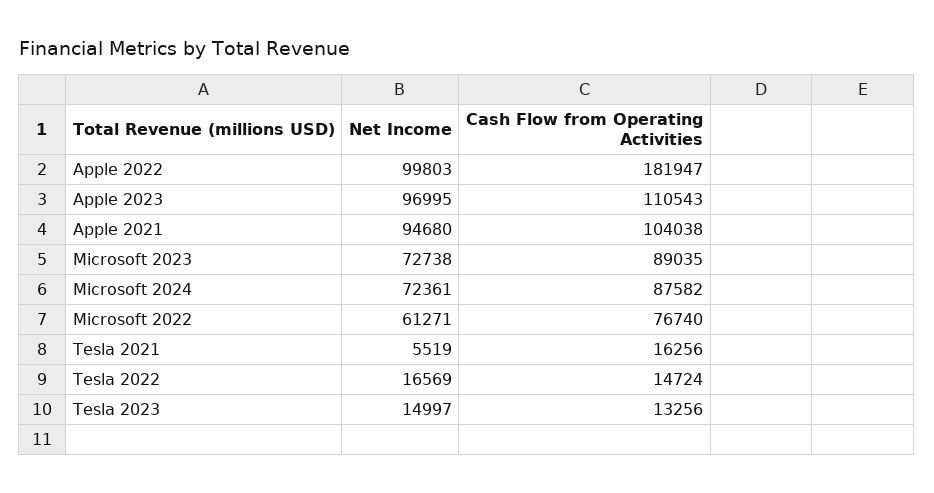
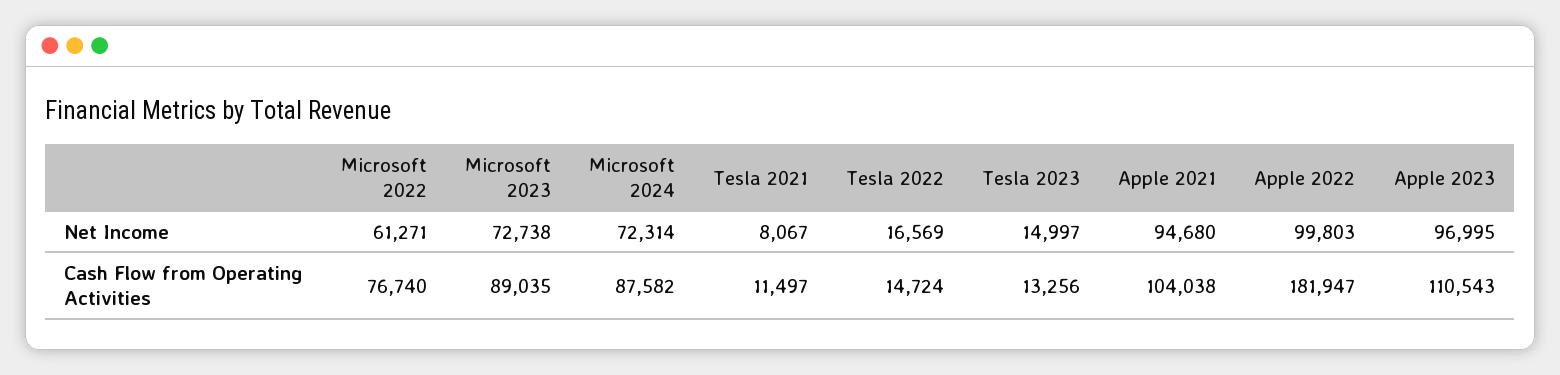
Net Income, Microsoft 2024: 72361 -> 72314
Net Income, Tesla 2021: 5519 -> 8067
Cash Flow from Operating Activities, Tesla 2021: 16256 -> 11497

